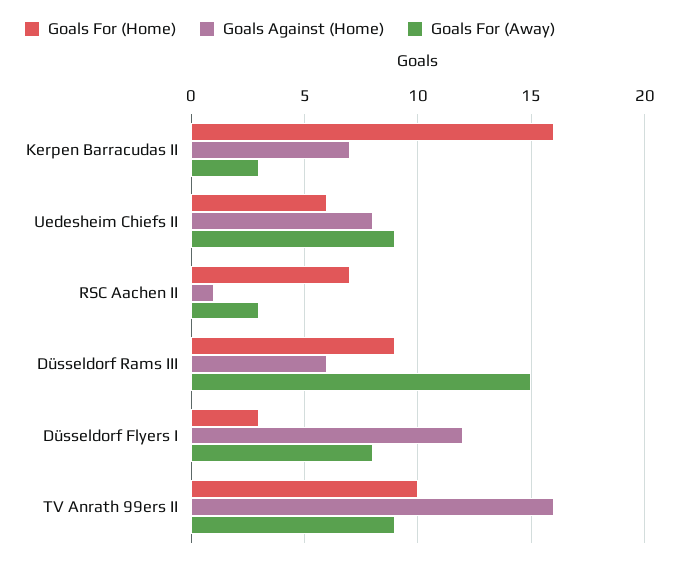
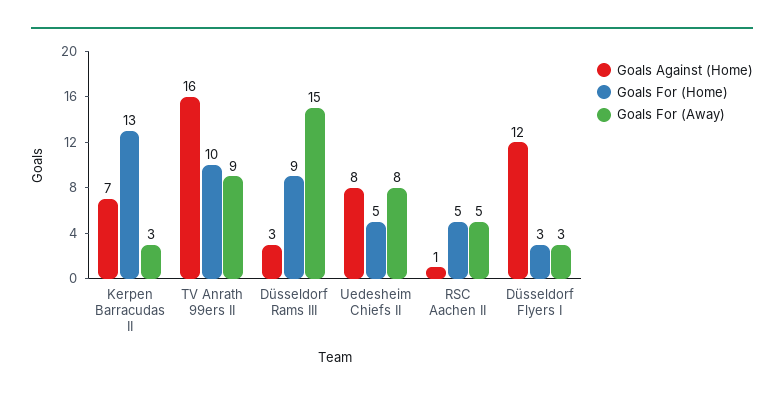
Goals For (Home), Kerpen Barracudas II: 16 -> 13
Goals For (Home), Uedesheim Chiefs II: 6 -> 5
Goals For (Away), Uedesheim Chiefs II: 9 -> 8
Goals For (Home), RSC Aachen II: 7 -> 5
Goals For (Away), RSC Aachen II: 3 -> 5
Goals Against (Home), Düsseldorf Rams III: 6 -> 3
Goals For (Away), Düsseldorf Flyers I: 8 -> 3

